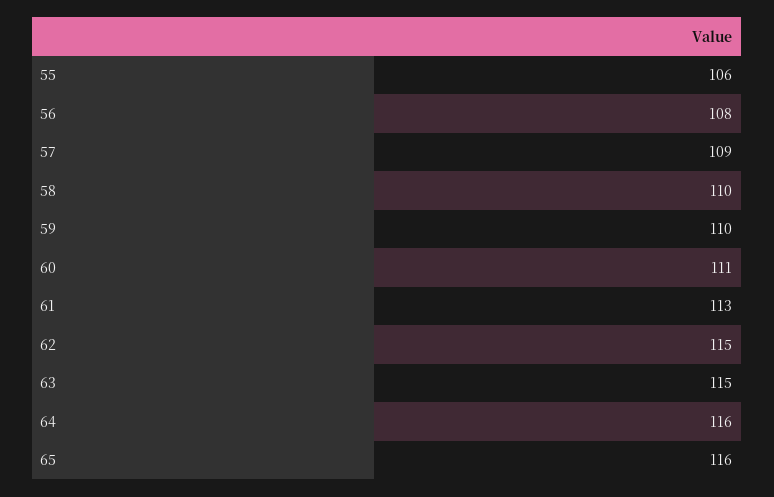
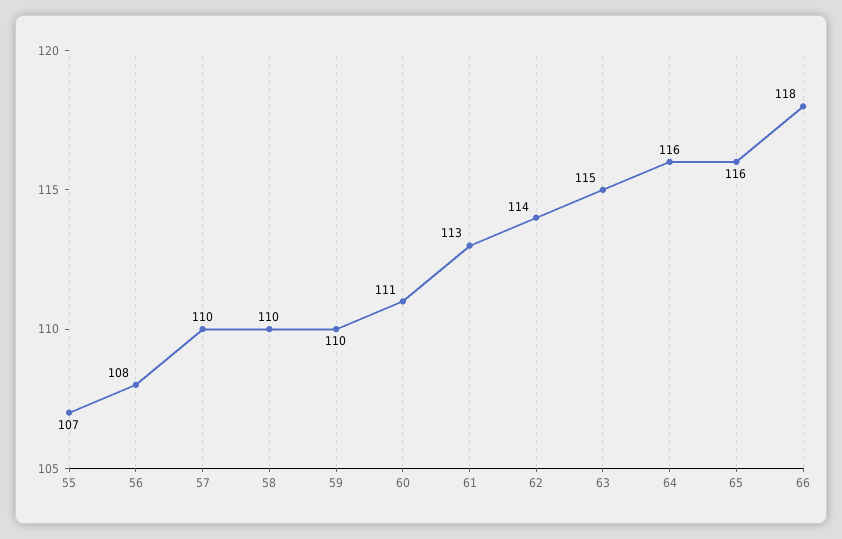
55: 106 -> 107
57: 109 -> 110
62: 115 -> 114
66: none -> 118

